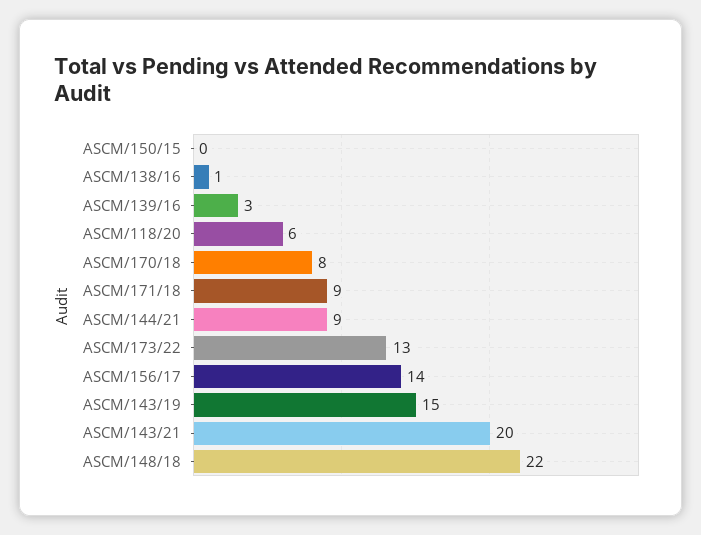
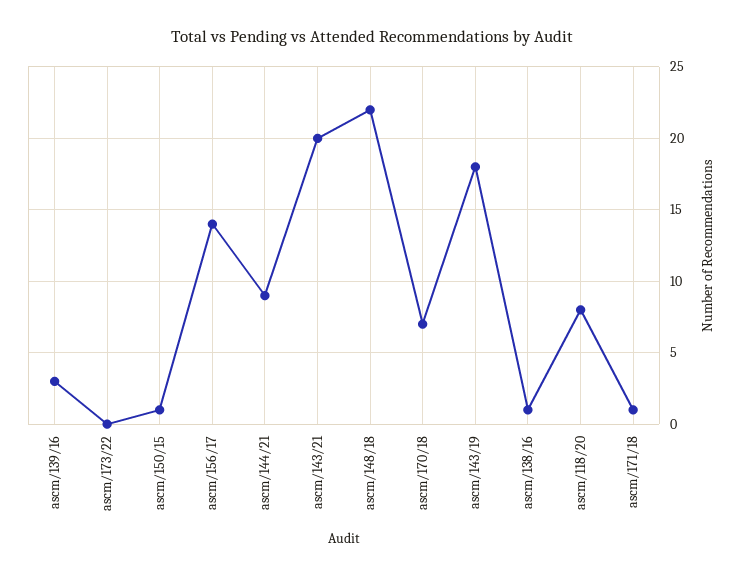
ASCM/150/15: 0 -> 1
ASCM/118/20: 6 -> 8
ASCM/170/18: 8 -> 7
ASCM/171/18: 9 -> 1
ASCM/173/22: 13 -> 0
ASCM/143/19: 15 -> 18

